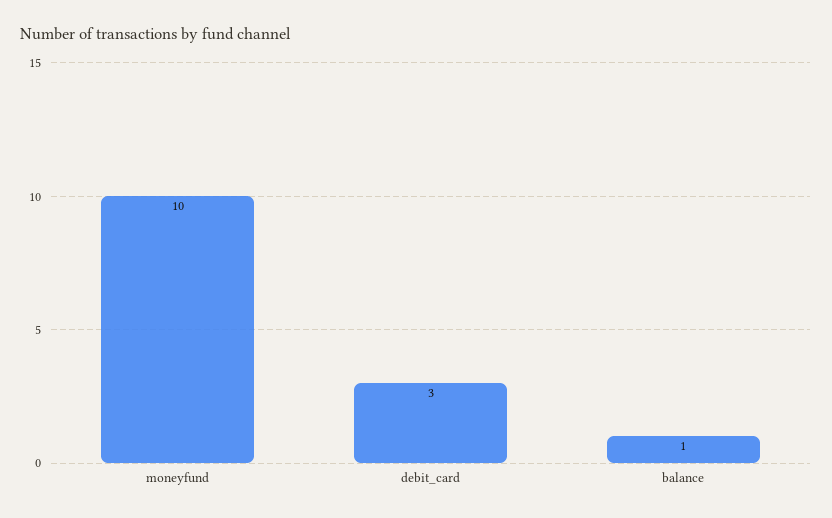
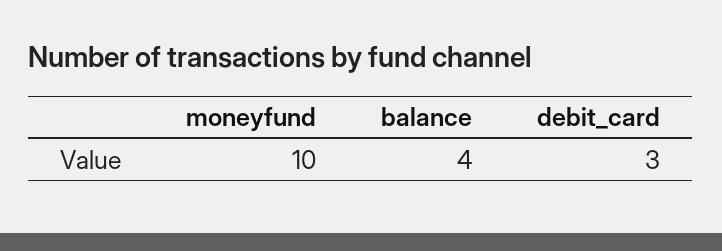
balance: 1 -> 4

